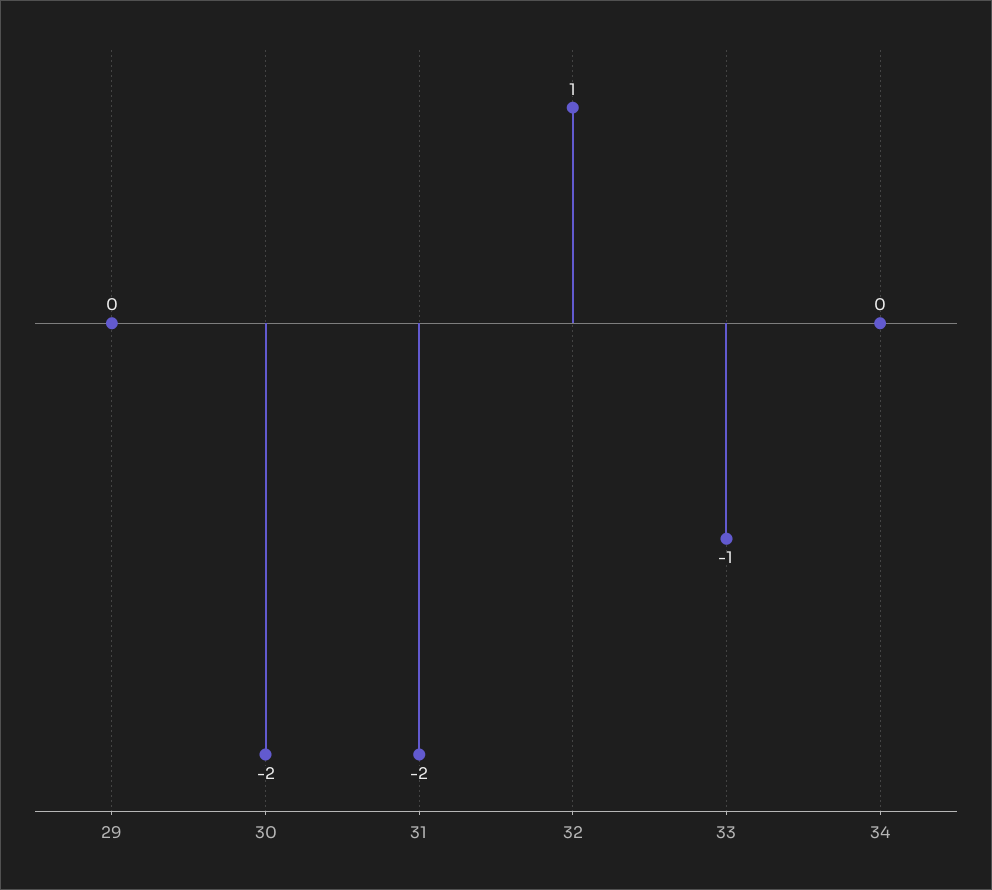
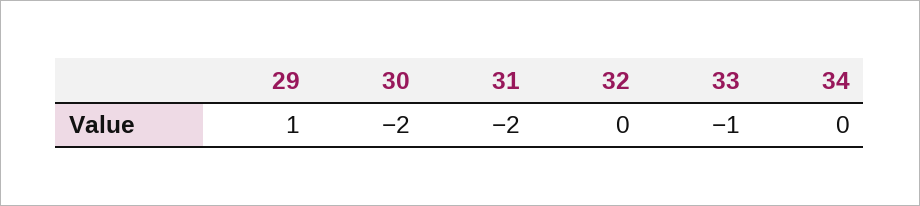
29: 0 -> 1
32: 1 -> 0

